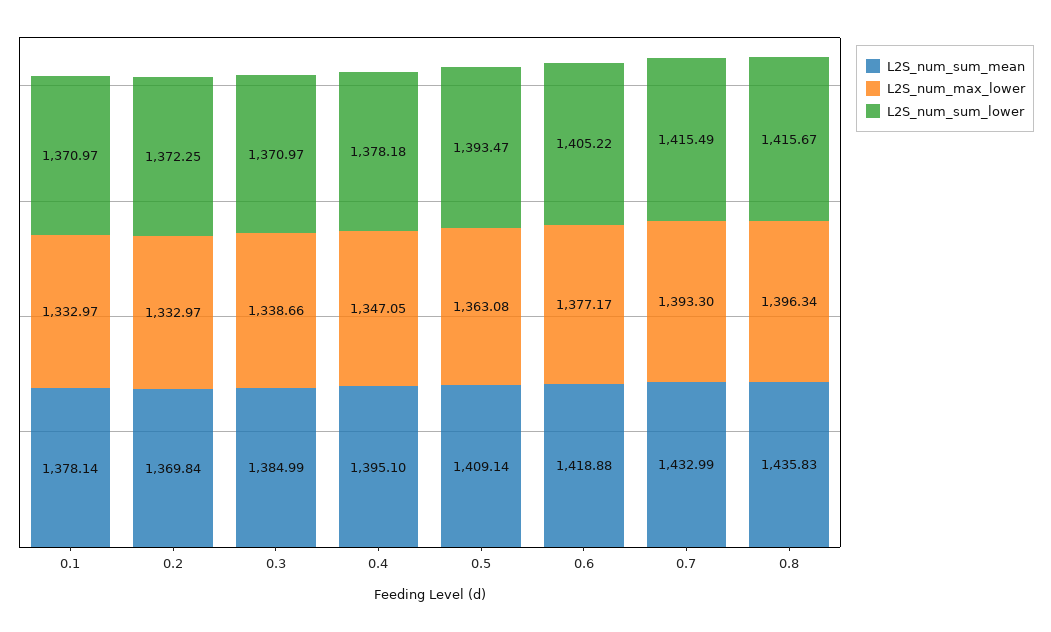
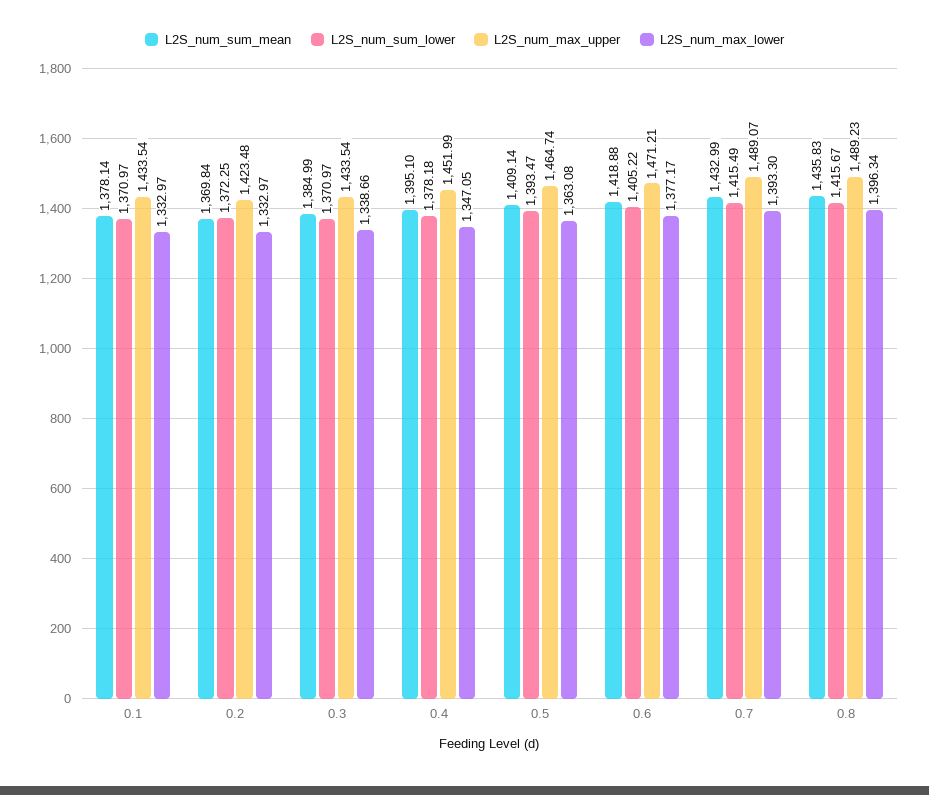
L2S_num_max_upper, 0.1: none -> 1433.54
L2S_num_max_upper, 0.2: none -> 1423.48
L2S_num_max_upper, 0.3: none -> 1433.54
L2S_num_max_upper, 0.4: none -> 1451.99
L2S_num_max_upper, 0.5: none -> 1464.74
L2S_num_max_upper, 0.6: none -> 1471.21
L2S_num_max_upper, 0.7: none -> 1489.07
L2S_num_max_upper, 0.8: none -> 1489.23

